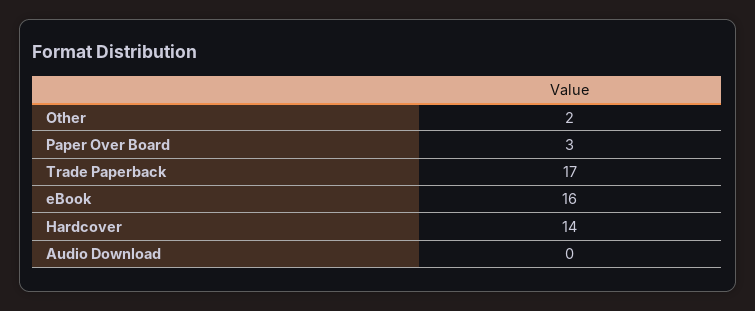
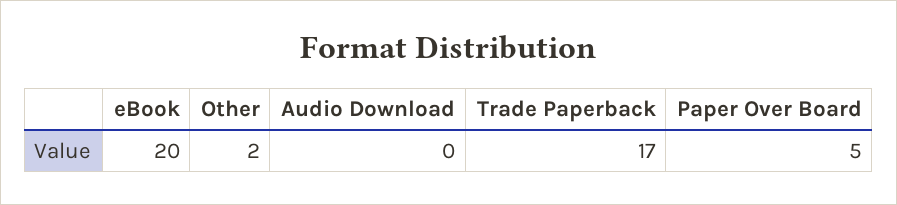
Paper Over Board: 3 -> 5
eBook: 16 -> 20
Hardcover: 14 -> none

